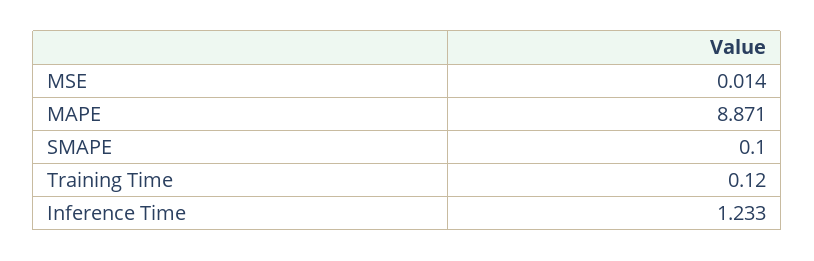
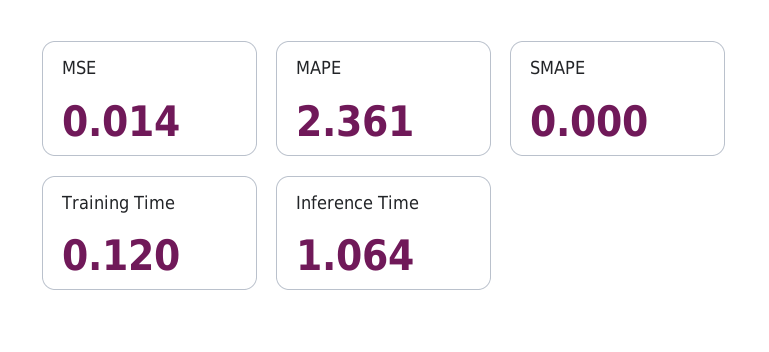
MAPE: 8.871 -> 2.361
SMAPE: 0.1 -> 0
Inference Time: 1.233 -> 1.064

